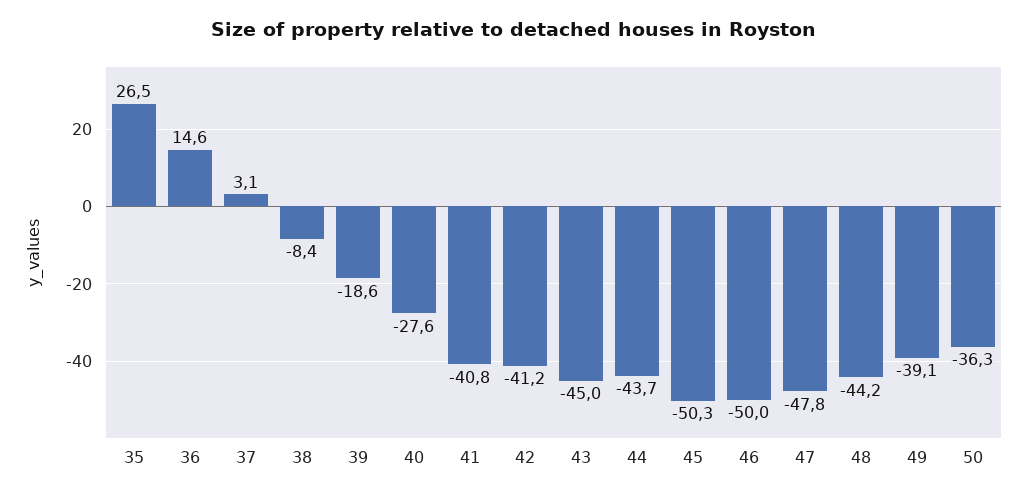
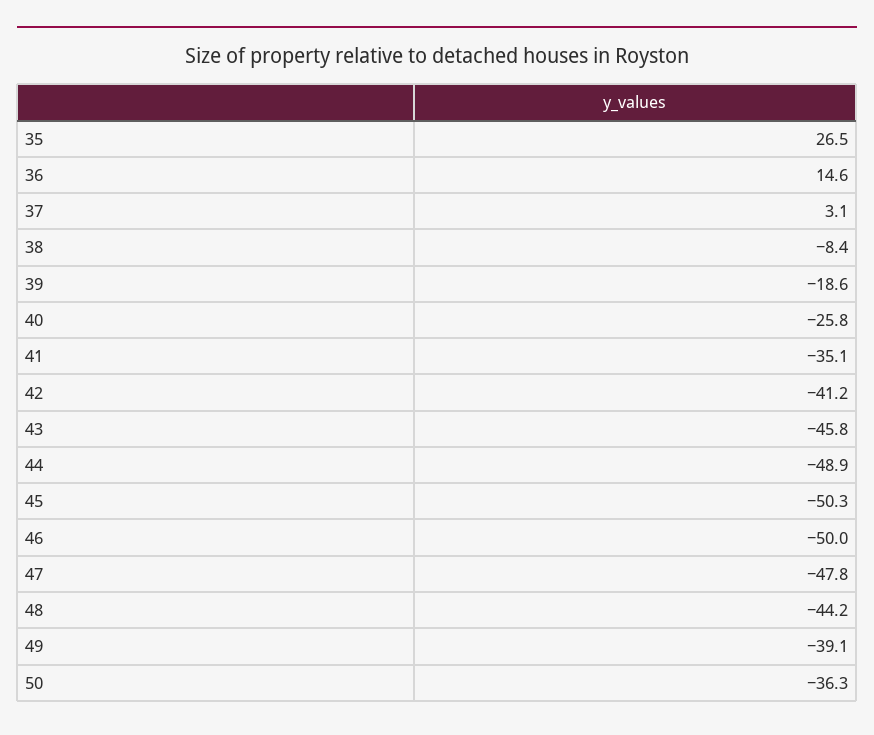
40: -27.6 -> -25.8
41: -40.8 -> -35.1
43: -45 -> -45.8
44: -43.7 -> -48.9

